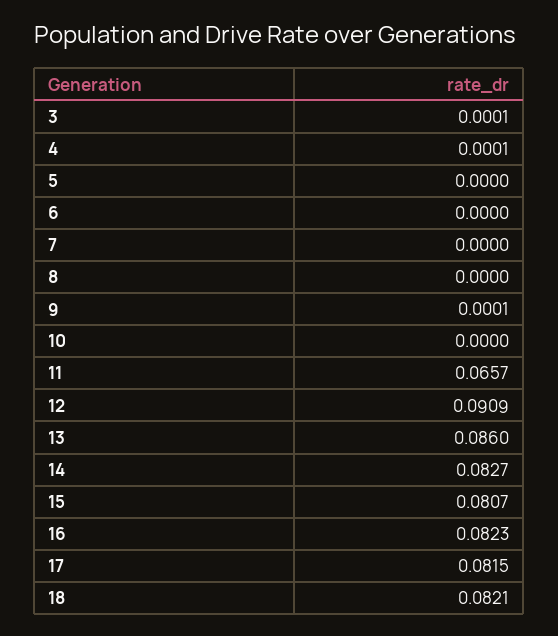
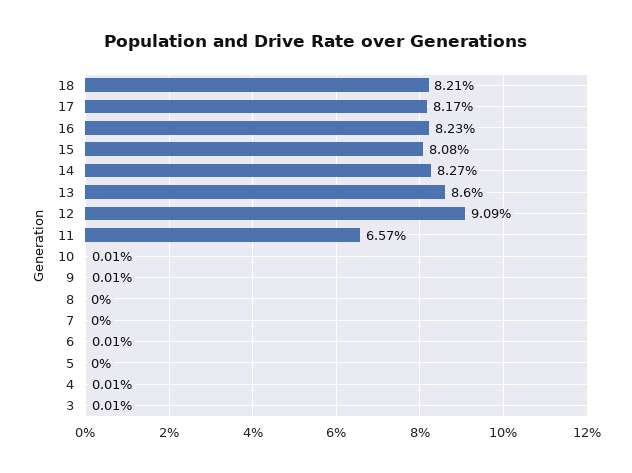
6: 0 -> 0.0001
10: 0 -> 0.0001
15: 0.0807 -> 0.0808
17: 0.0815 -> 0.0817

